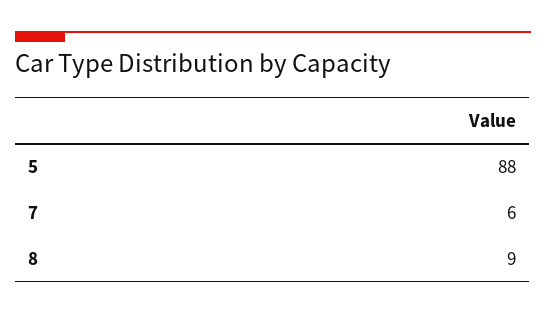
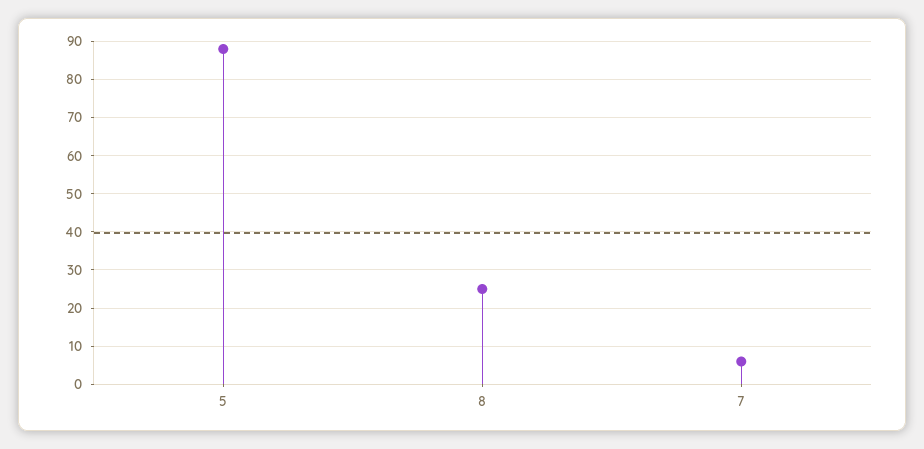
8: 9 -> 25

